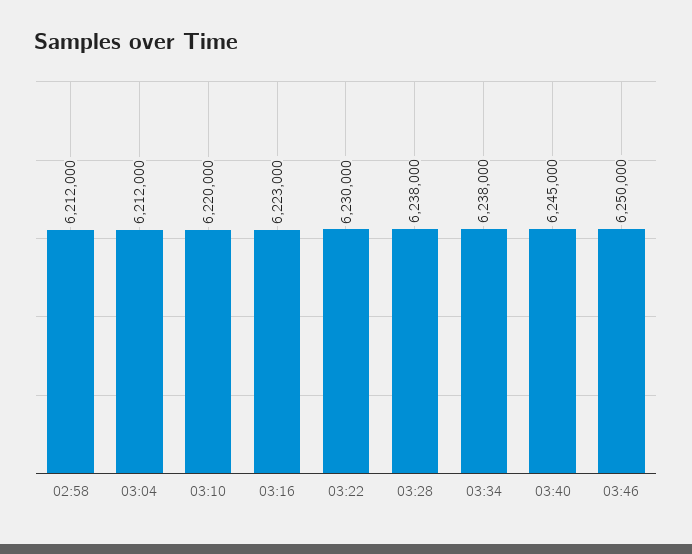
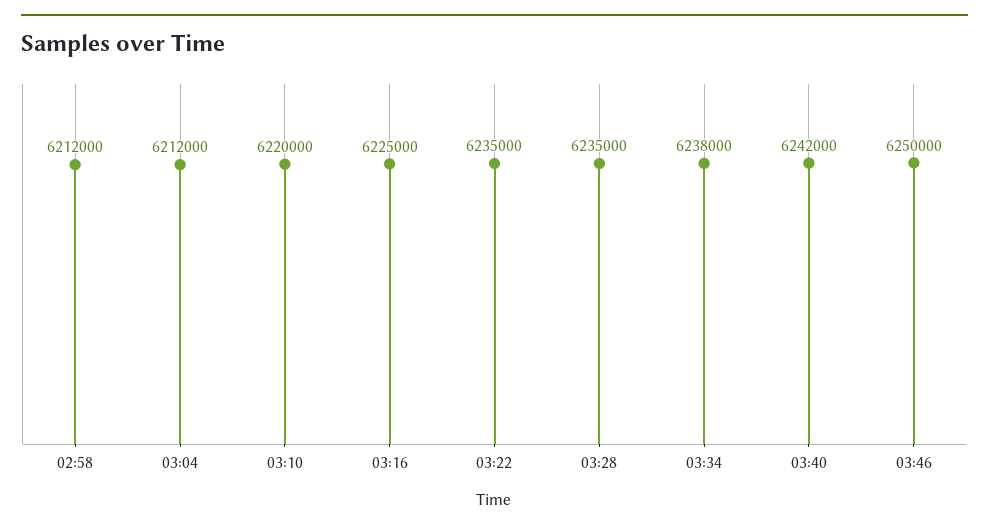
03:16: 6223000 -> 6225000
03:22: 6230000 -> 6235000
03:28: 6238000 -> 6235000
03:40: 6245000 -> 6242000

